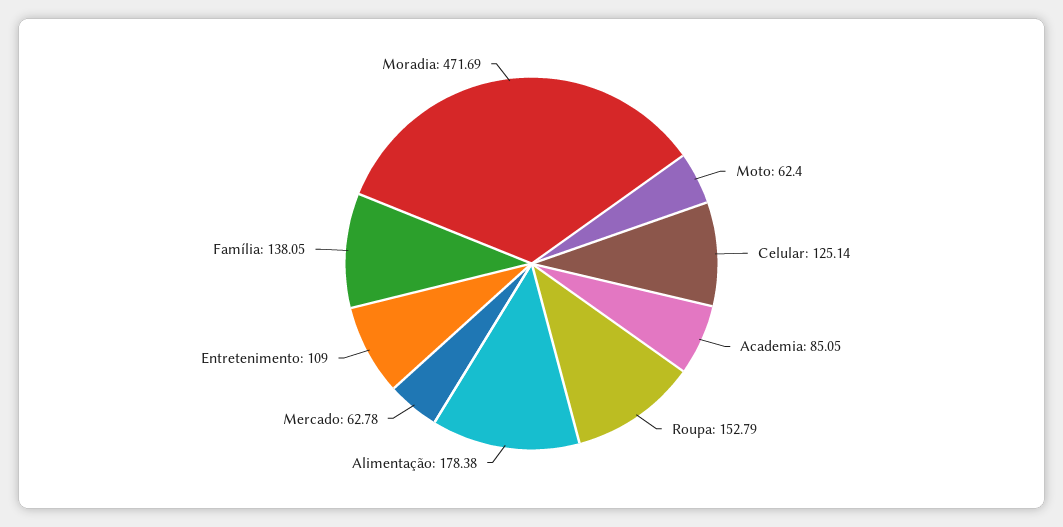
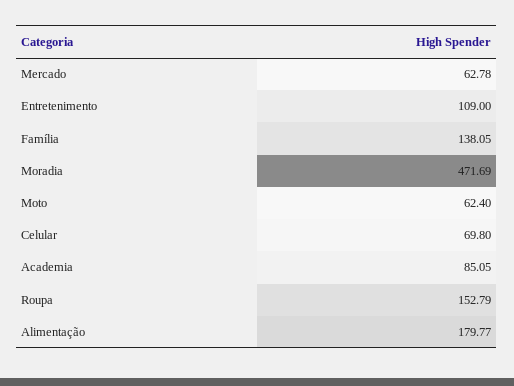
Celular: 125.14 -> 69.8
Alimentação: 178.38 -> 179.77

